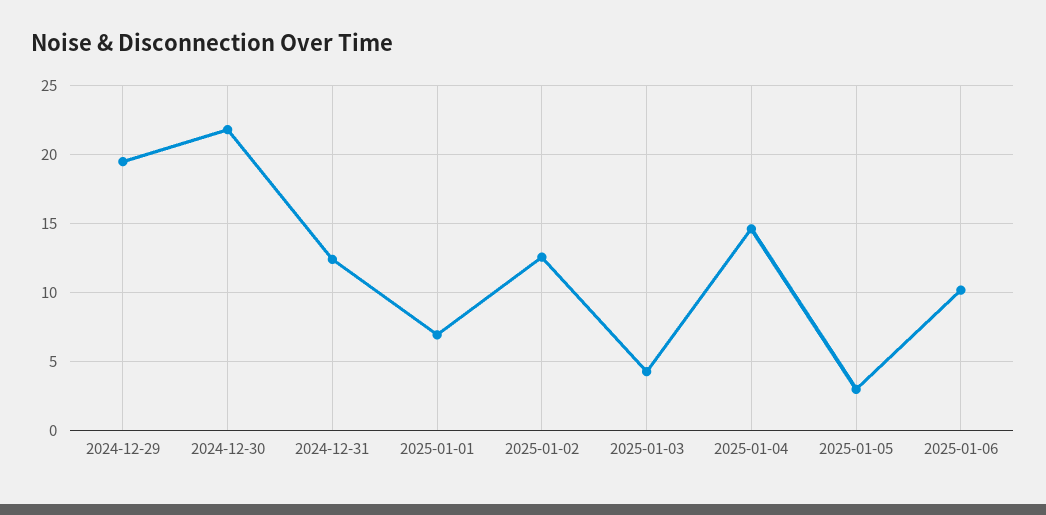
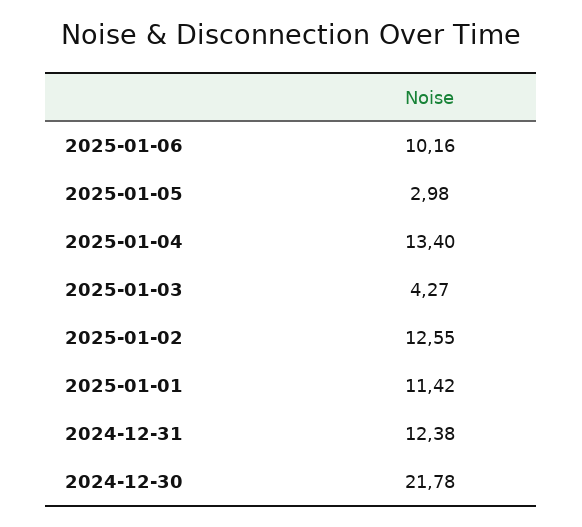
2024-12-29: 19.5 -> none
2025-01-01: 7 -> 11.42
2025-01-04: 14.5 -> 13.4

